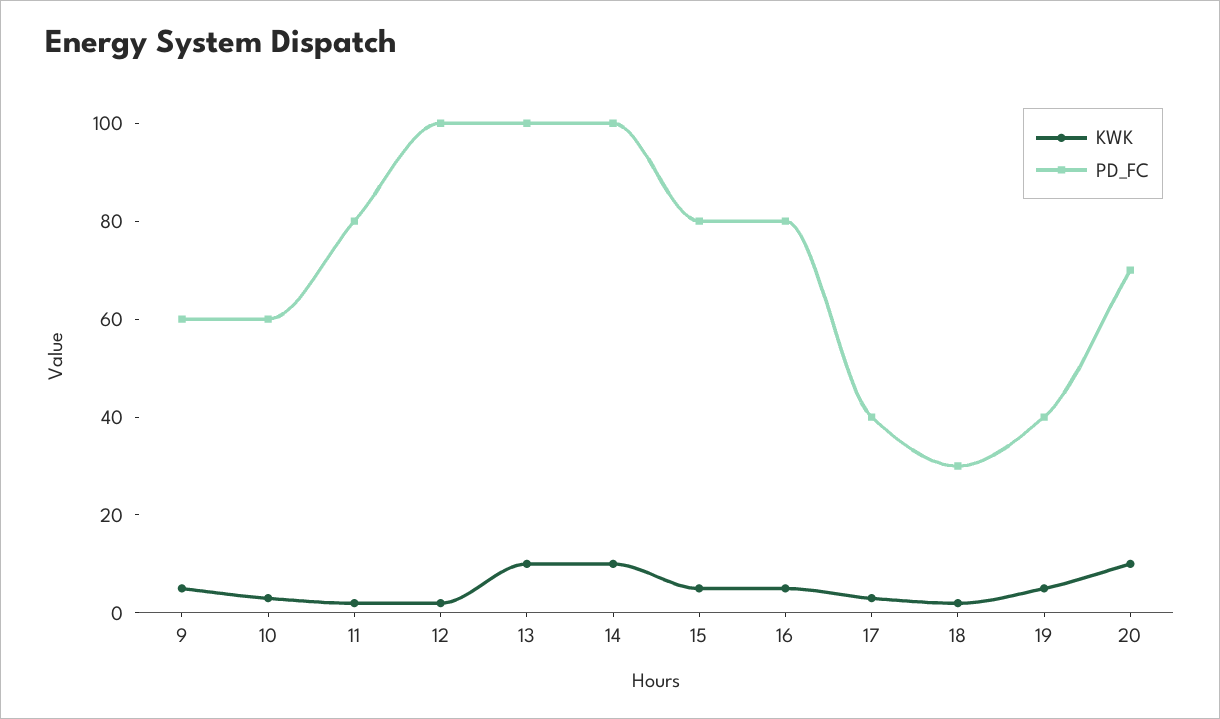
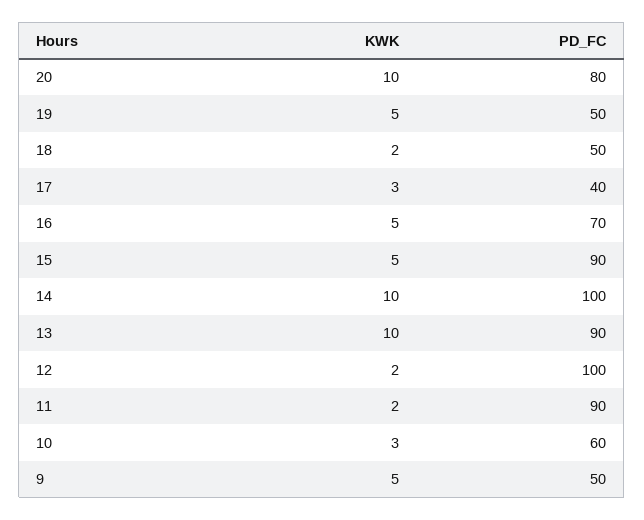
PD_FC, 9: 60 -> 50
PD_FC, 11: 80 -> 90
PD_FC, 13: 100 -> 90
PD_FC, 15: 80 -> 90
PD_FC, 16: 80 -> 70
PD_FC, 18: 30 -> 50
PD_FC, 19: 40 -> 50
PD_FC, 20: 70 -> 80

